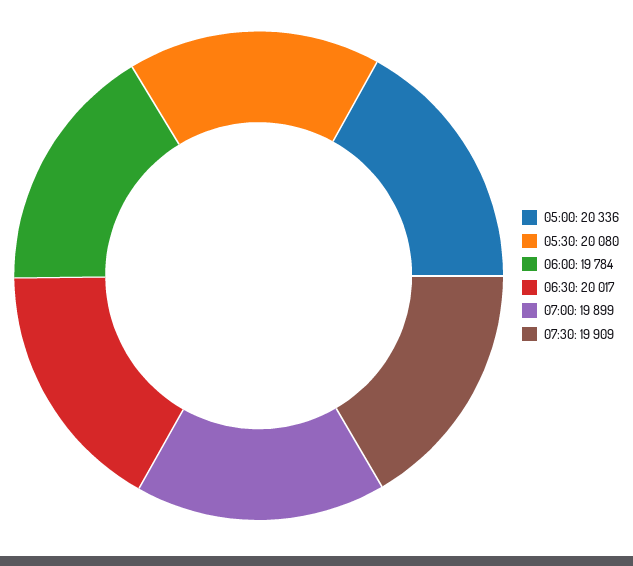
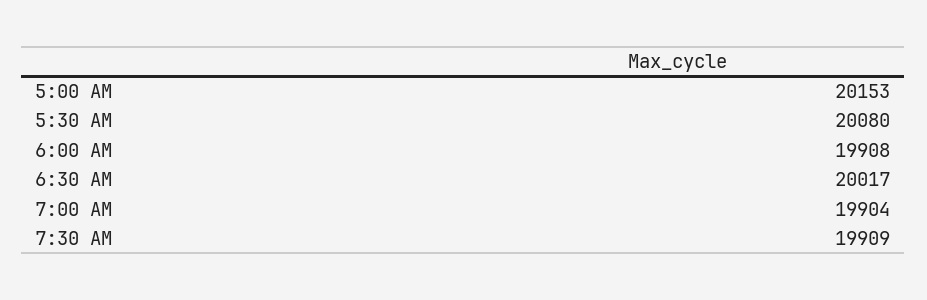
05:00: 20336 -> 20153
06:00: 19784 -> 19908
07:00: 19899 -> 19904

